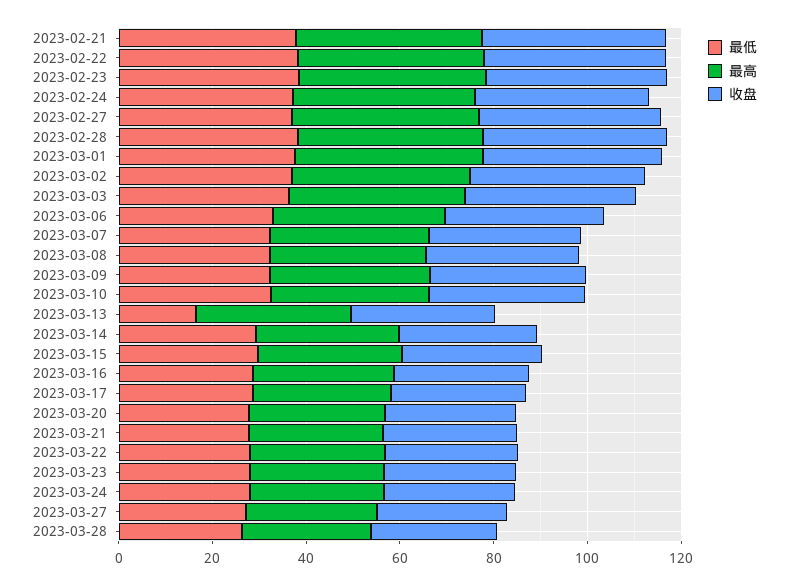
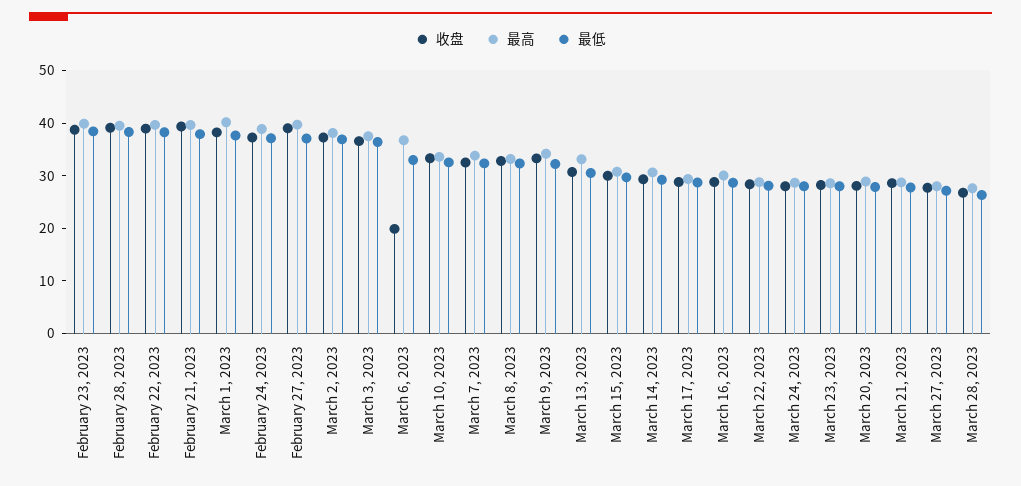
收盘, 2023-03-06: 35 -> 20
最低, 2023-03-13: 15 -> 30

